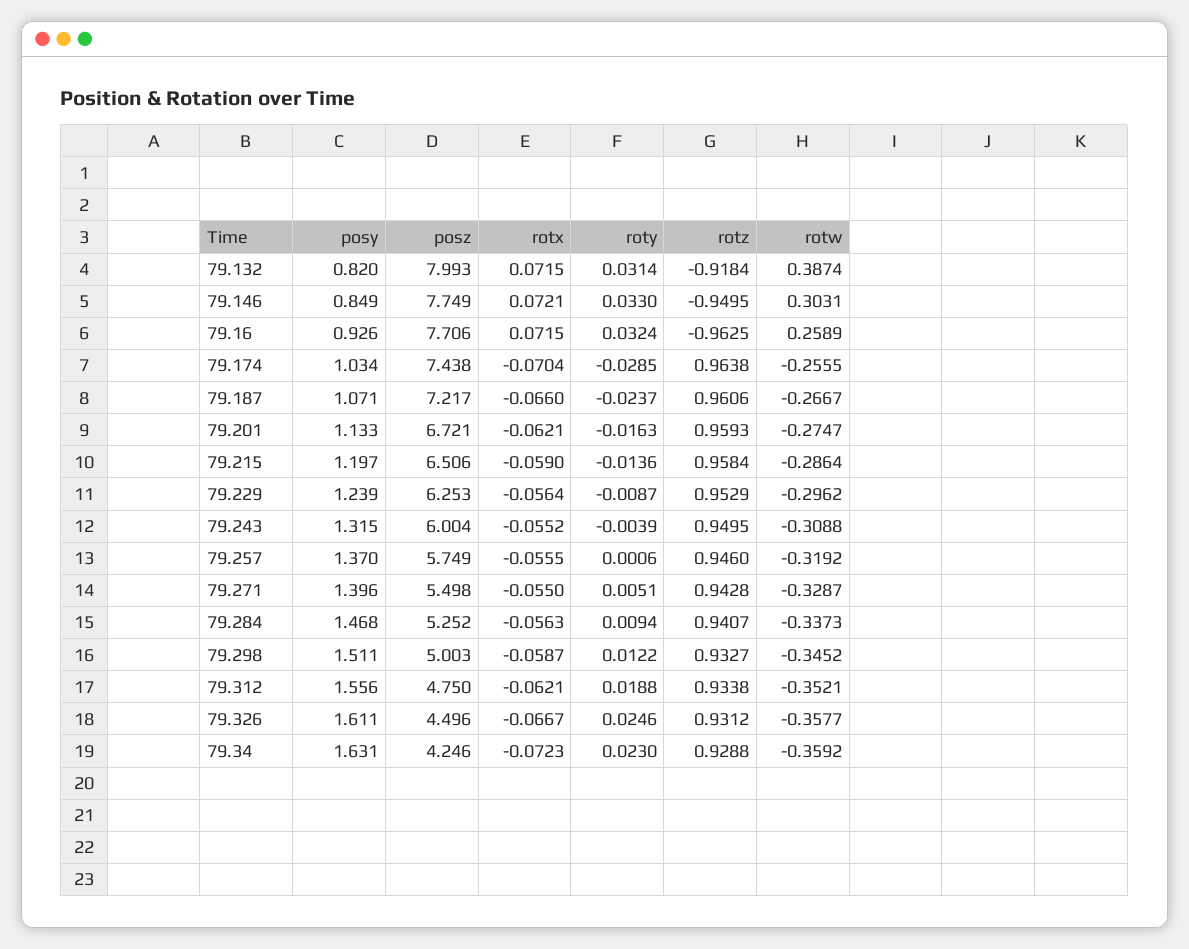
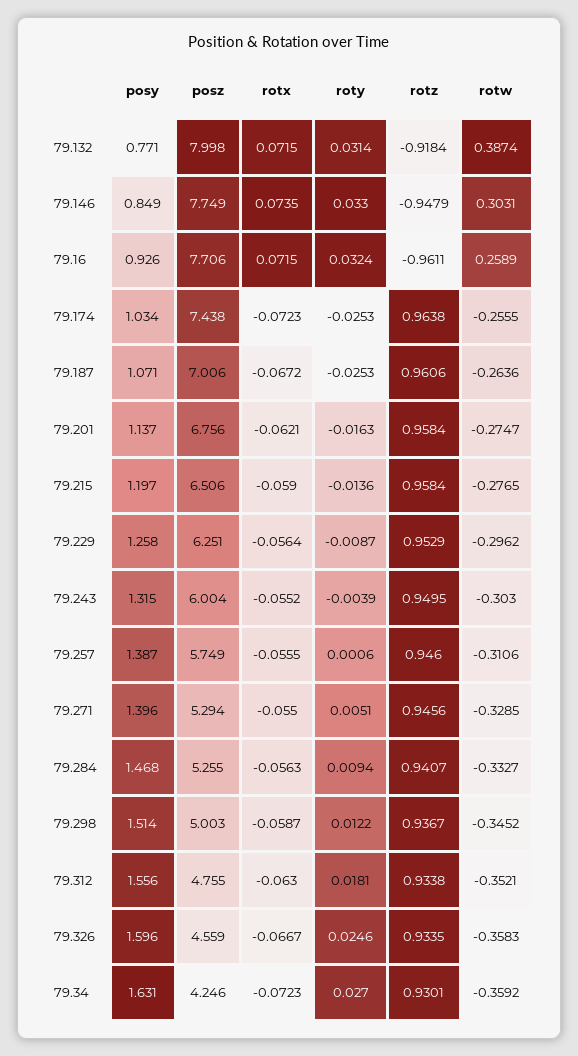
posy, 79.132: 0.82 -> 0.771
posz, 79.132: 7.993 -> 7.998
rotx, 79.146: 0.0721 -> 0.0735
rotz, 79.146: -0.9495 -> -0.9479
rotz, 79.16: -0.9625 -> -0.9611
rotx, 79.174: -0.0704 -> -0.0723
roty, 79.174: -0.0285 -> -0.0253
posz, 79.187: 7.217 -> 7.006
rotx, 79.187: -0.066 -> -0.0672
roty, 79.187: -0.0237 -> -0.0253
rotw, 79.187: -0.2667 -> -0.2636
posy, 79.201: 1.133 -> 1.137
posz, 79.201: 6.721 -> 6.756
rotz, 79.201: 0.9593 -> 0.9584
rotw, 79.215: -0.2864 -> -0.2765
posy, 79.229: 1.239 -> 1.258
posz, 79.229: 6.253 -> 6.251
rotw, 79.243: -0.3088 -> -0.303
posy, 79.257: 1.37 -> 1.387
rotw, 79.257: -0.3192 -> -0.3106
posz, 79.271: 5.498 -> 5.294
rotz, 79.271: 0.9428 -> 0.9456
rotw, 79.271: -0.3287 -> -0.3285
posz, 79.284: 5.252 -> 5.255
rotw, 79.284: -0.3373 -> -0.3327
posy, 79.298: 1.511 -> 1.514
rotz, 79.298: 0.9327 -> 0.9367
posz, 79.312: 4.75 -> 4.755
rotx, 79.312: -0.0621 -> -0.063
roty, 79.312: 0.0188 -> 0.0181
posy, 79.326: 1.611 -> 1.596
posz, 79.326: 4.496 -> 4.559
rotz, 79.326: 0.9312 -> 0.9335
rotw, 79.326: -0.3577 -> -0.3583
roty, 79.34: 0.023 -> 0.027
rotz, 79.34: 0.9288 -> 0.9301

